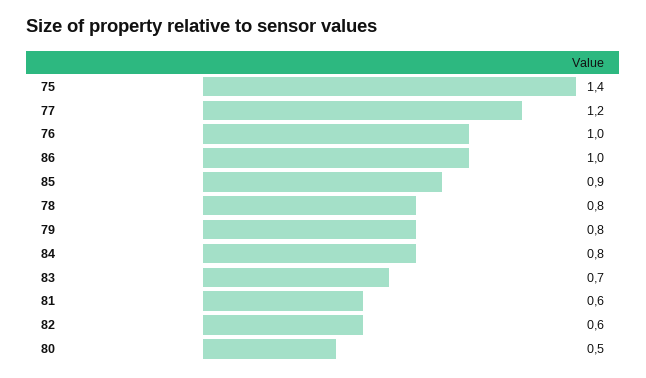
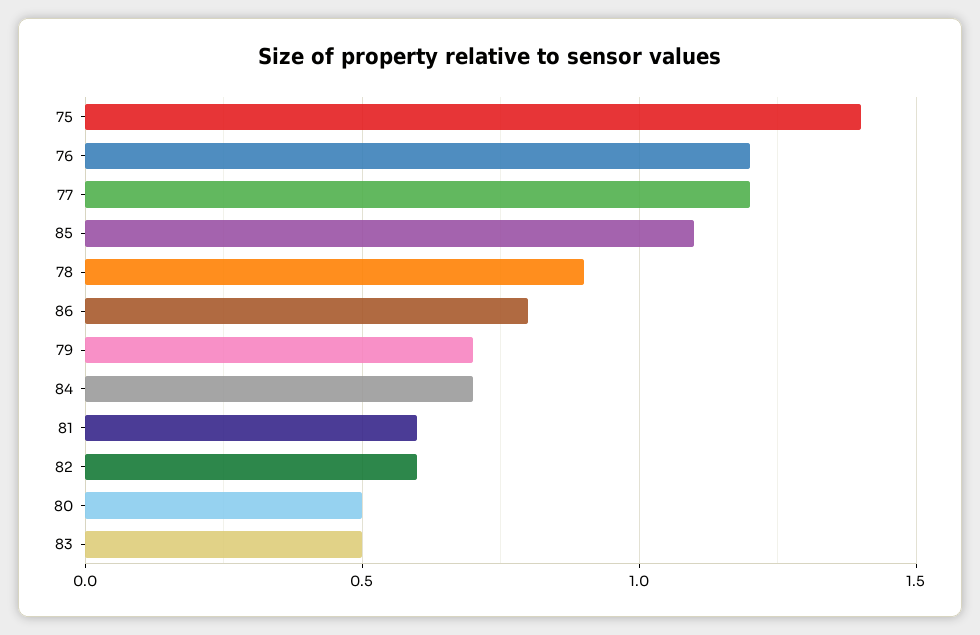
76: 1 -> 1.2
86: 1 -> 0.8
85: 0.9 -> 1.1
78: 0.8 -> 0.9
79: 0.8 -> 0.7
84: 0.8 -> 0.7
83: 0.7 -> 0.5

